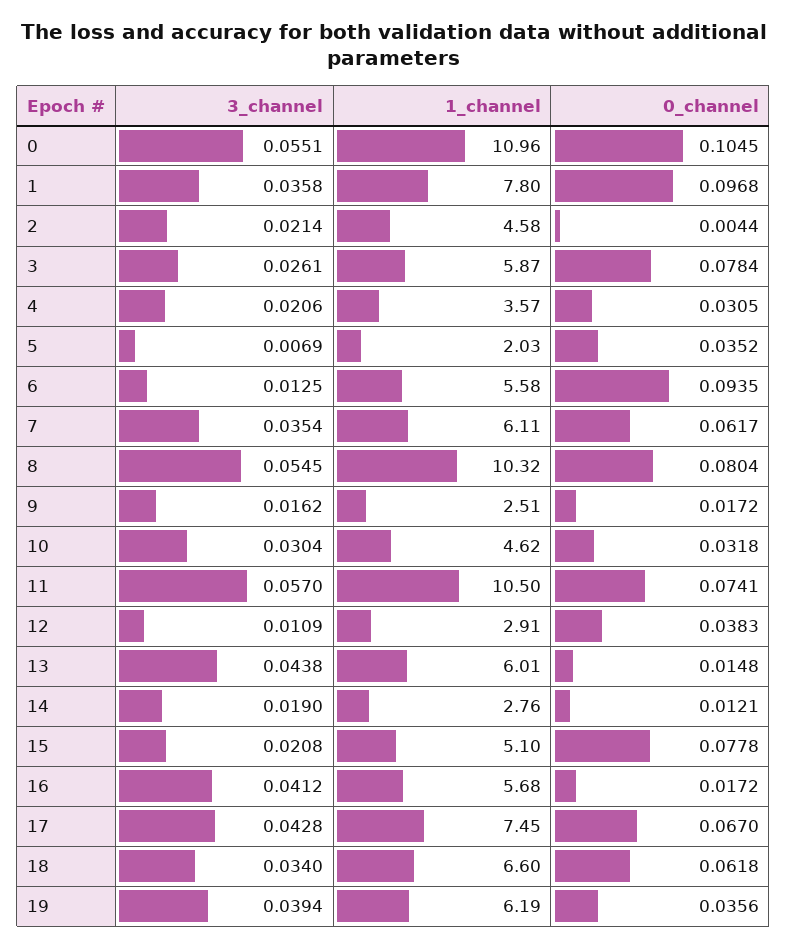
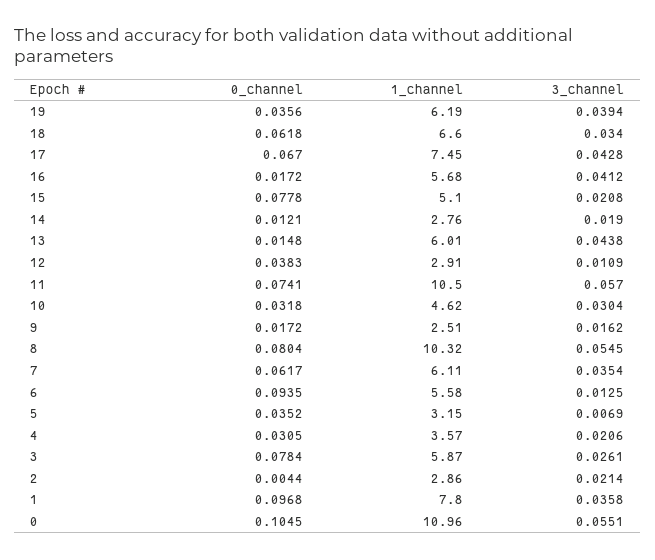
1_channel, 2: 4.58 -> 2.86
1_channel, 5: 2.03 -> 3.15

